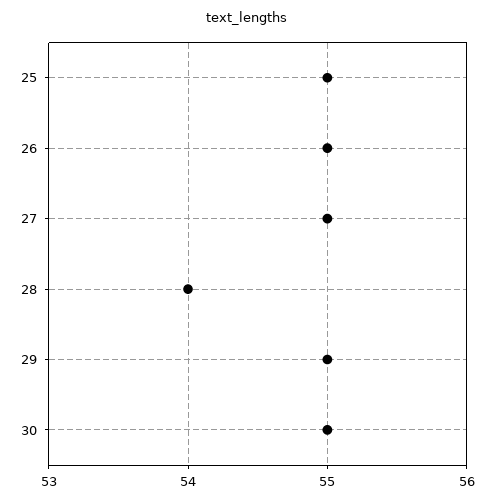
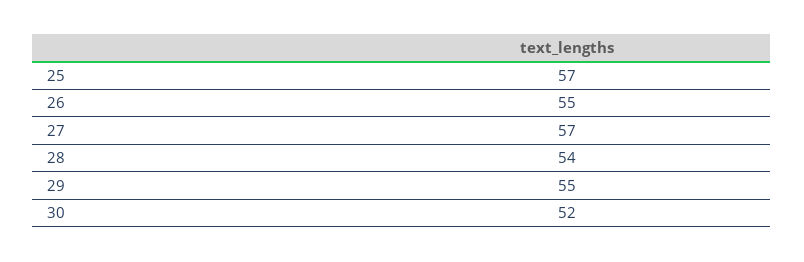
25: 55 -> 57
27: 55 -> 57
30: 55 -> 52

